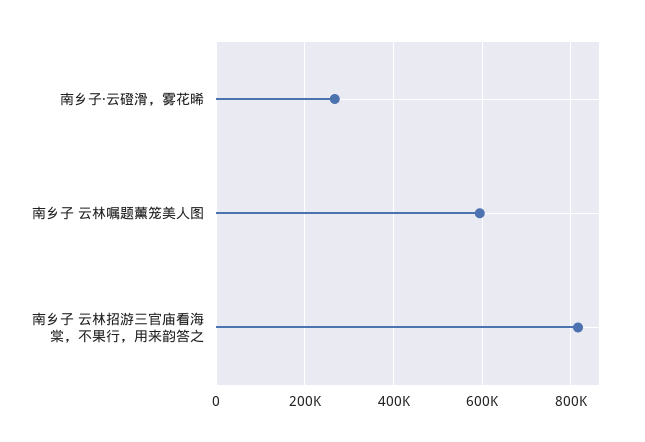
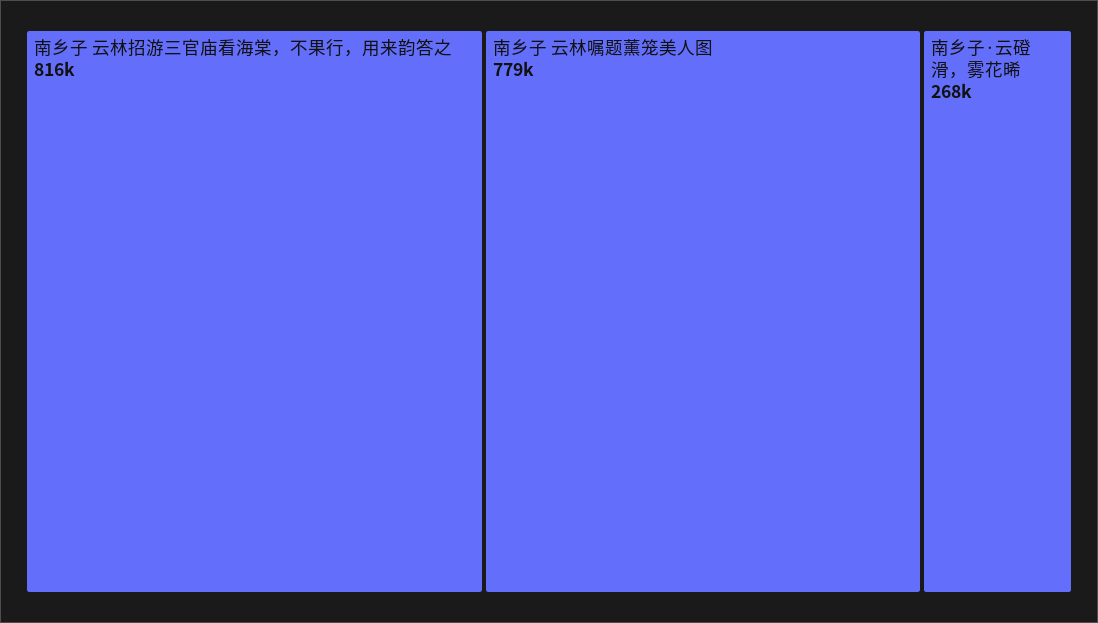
南乡子 云林嘱题薰笼美人图: 600000 -> 779000

